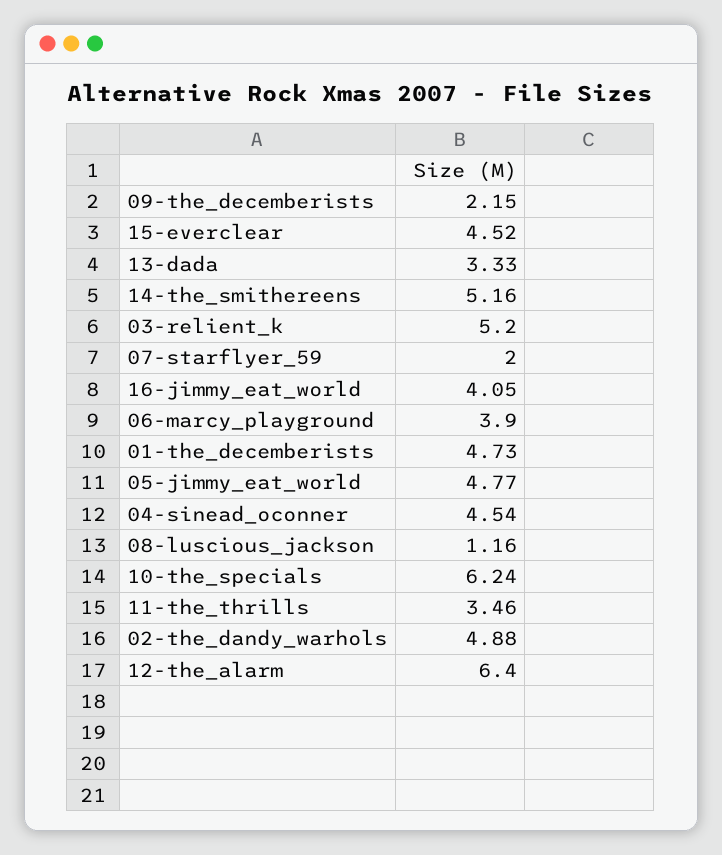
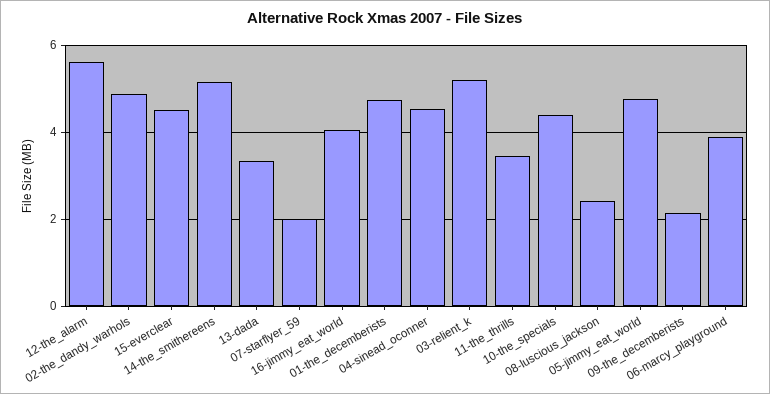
08-luscious_jackson: 1.16 -> 2.4
10-the_specials: 6.24 -> 4.4
12-the_alarm: 6.4 -> 5.6

